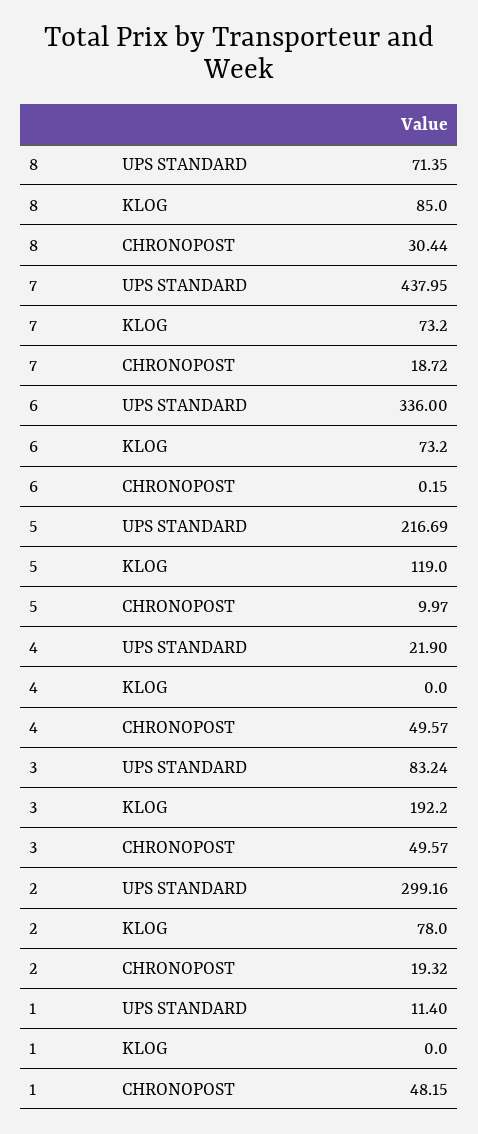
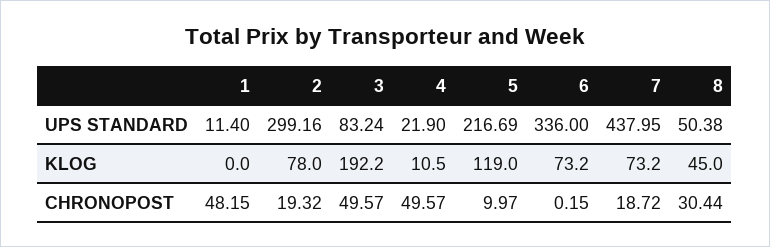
8, UPS STANDARD: 71.35 -> 50.38
8, KLOG: 85 -> 45
4, KLOG: 0 -> 10.5

